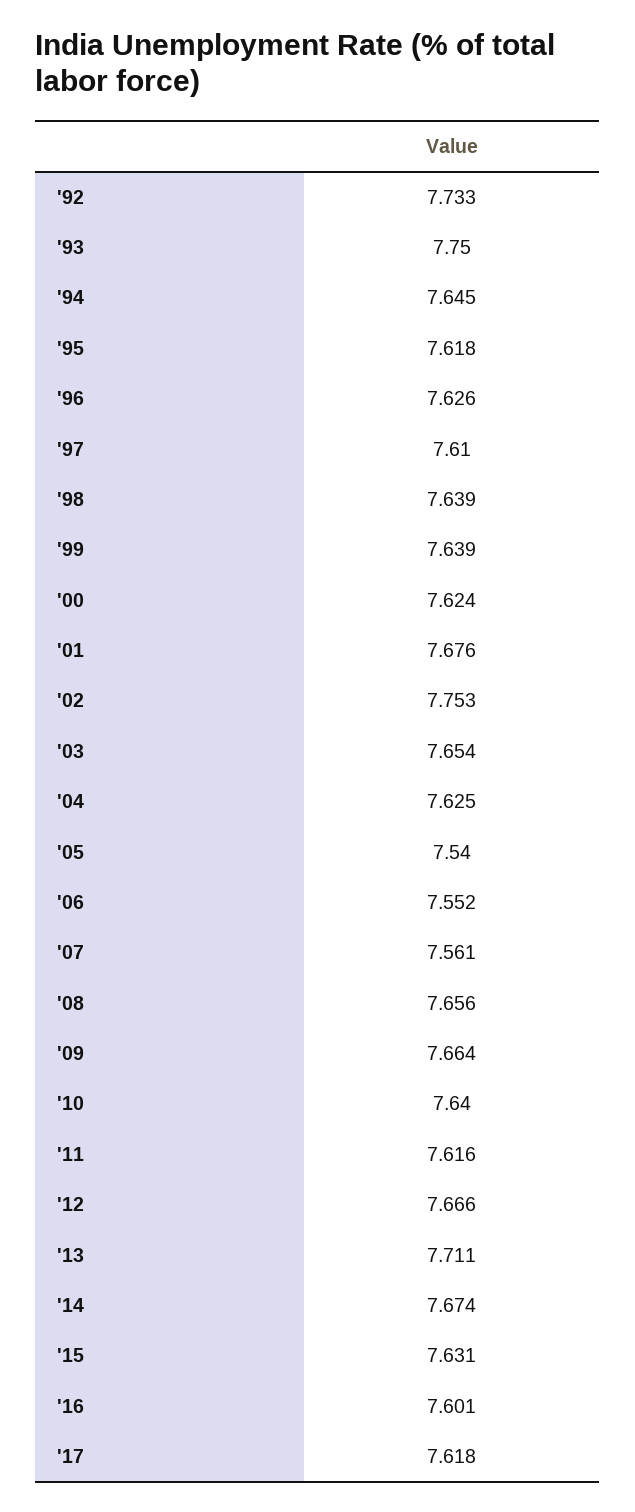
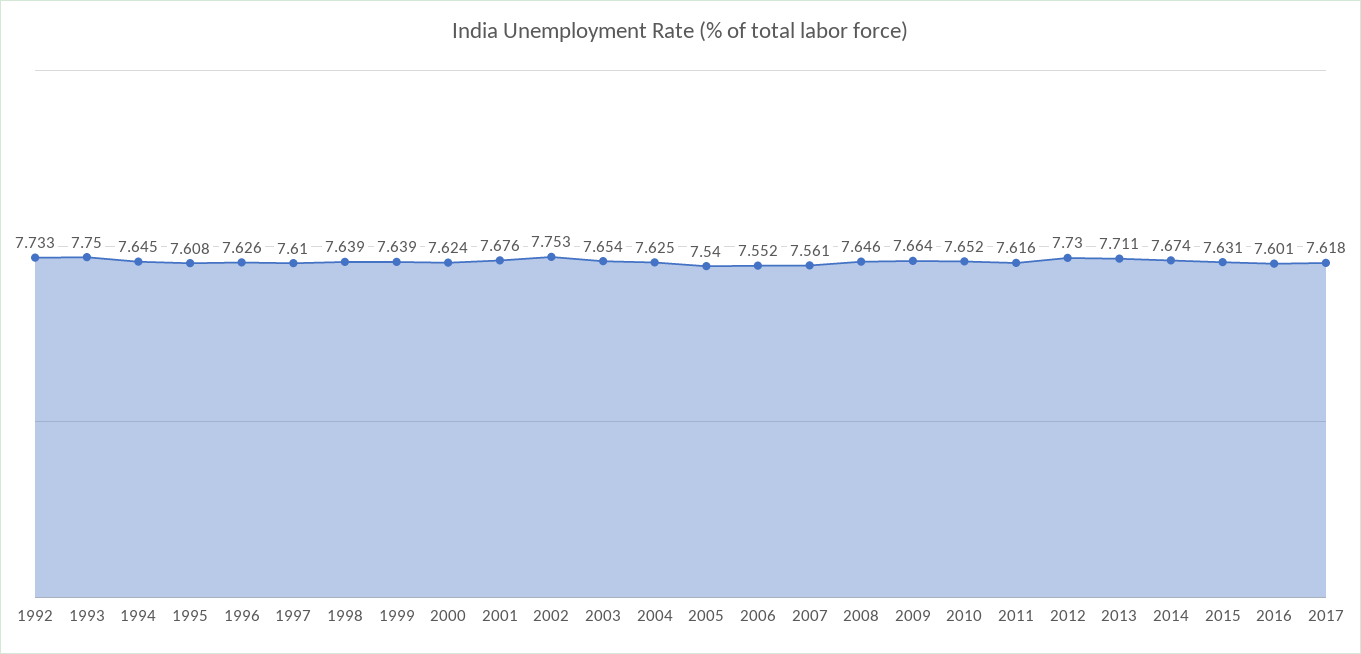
'95: 7.618 -> 7.608
'08: 7.656 -> 7.646
'10: 7.64 -> 7.652
'12: 7.666 -> 7.73

